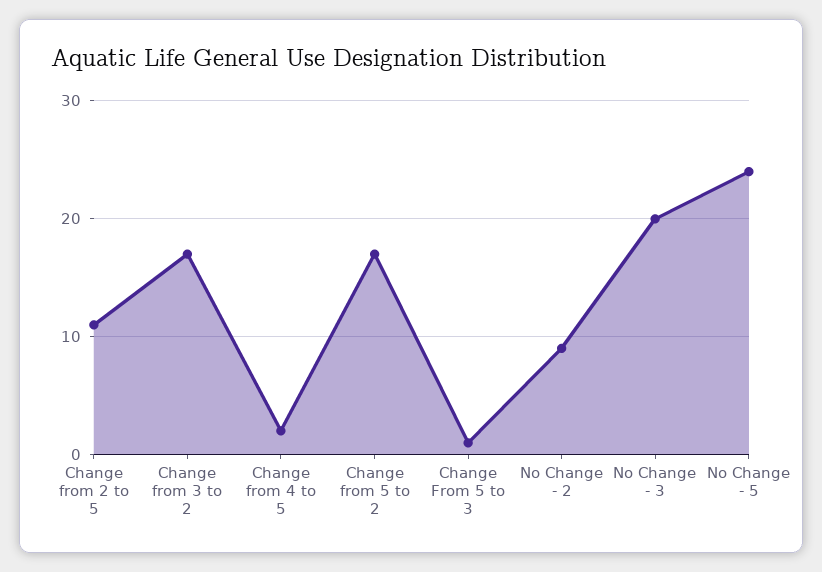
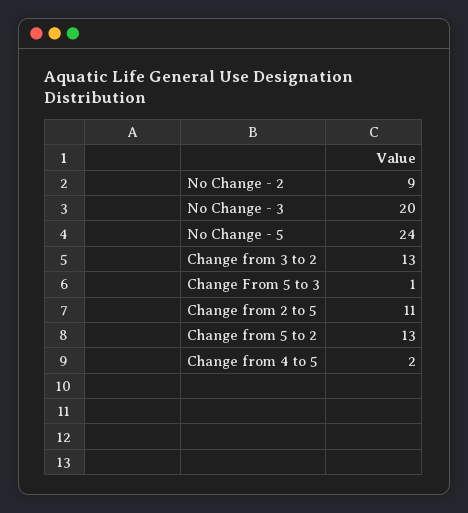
Change from 3 to 2: 17 -> 13
Change from 5 to 2: 17 -> 13

